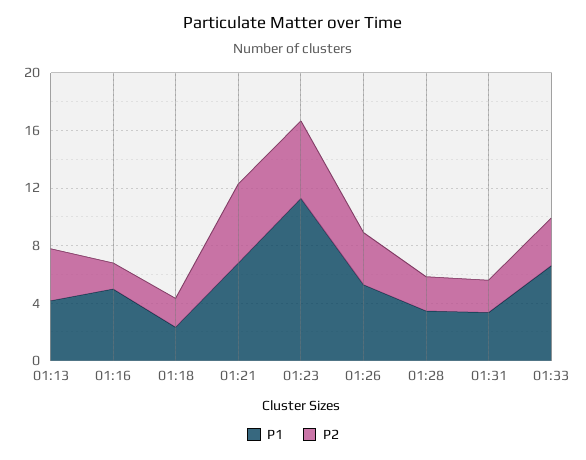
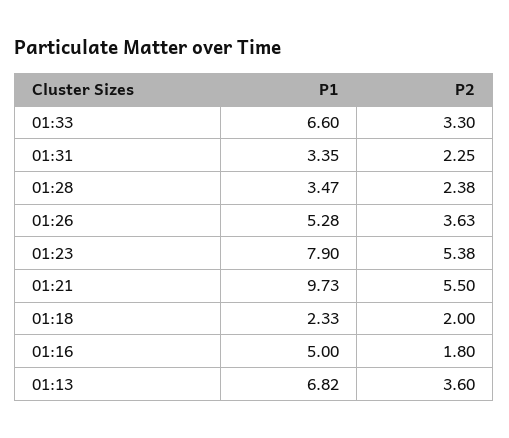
P1, 01:13: 4 -> 6.82
P1, 01:21: 7 -> 9.73
P1, 01:23: 11 -> 7.9

